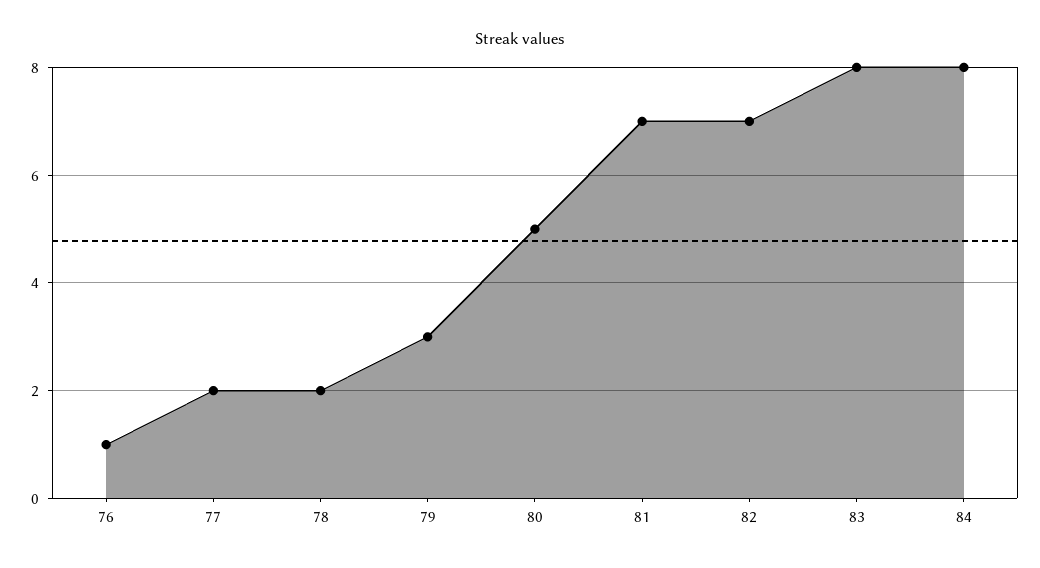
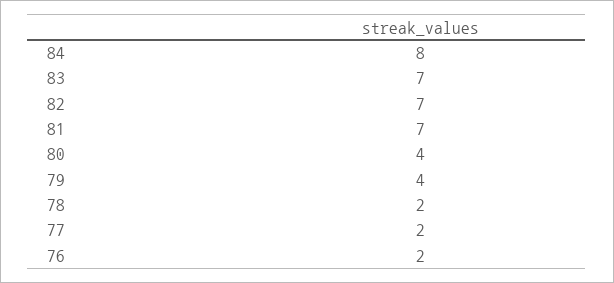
76: 1 -> 2
79: 3 -> 4
80: 5 -> 4
83: 8 -> 7

